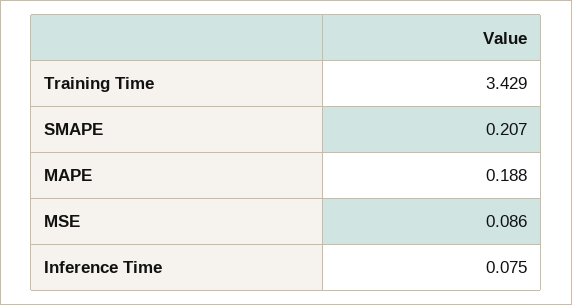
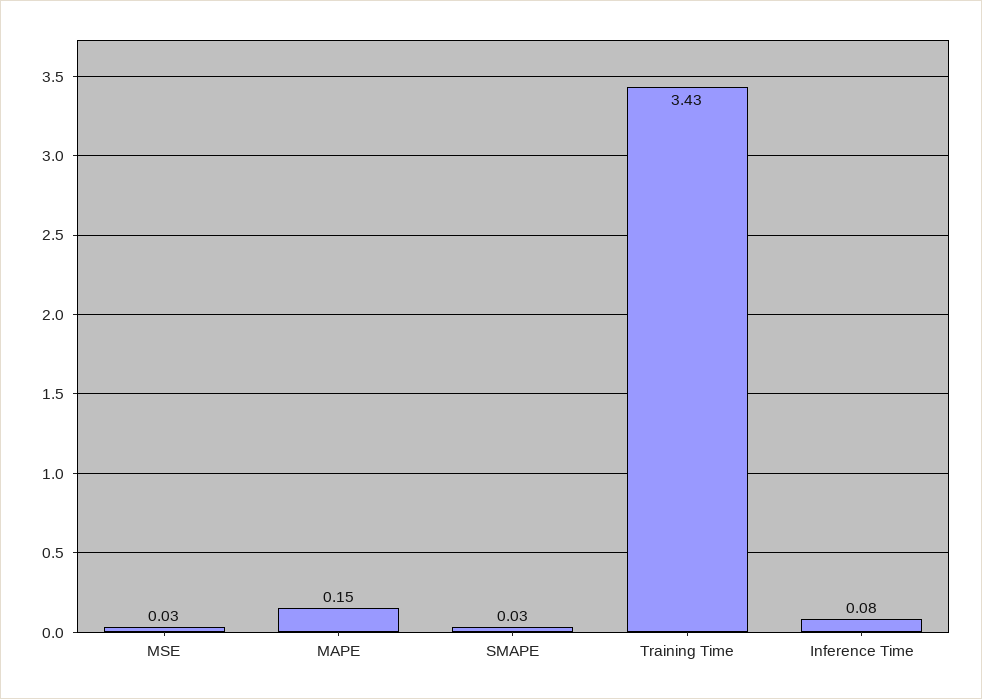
SMAPE: 0.207 -> 0.03
MAPE: 0.188 -> 0.15
MSE: 0.086 -> 0.03

